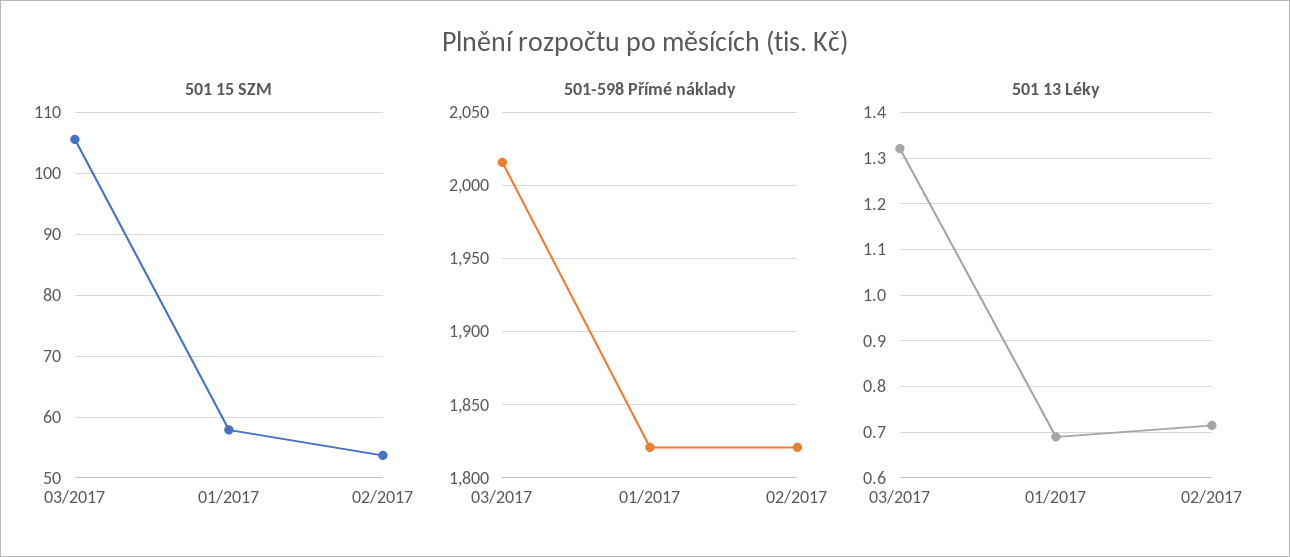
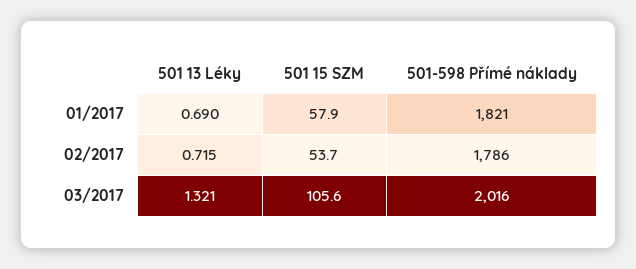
501-598 Přímé náklady, 02/2017: 1820 -> 1786

